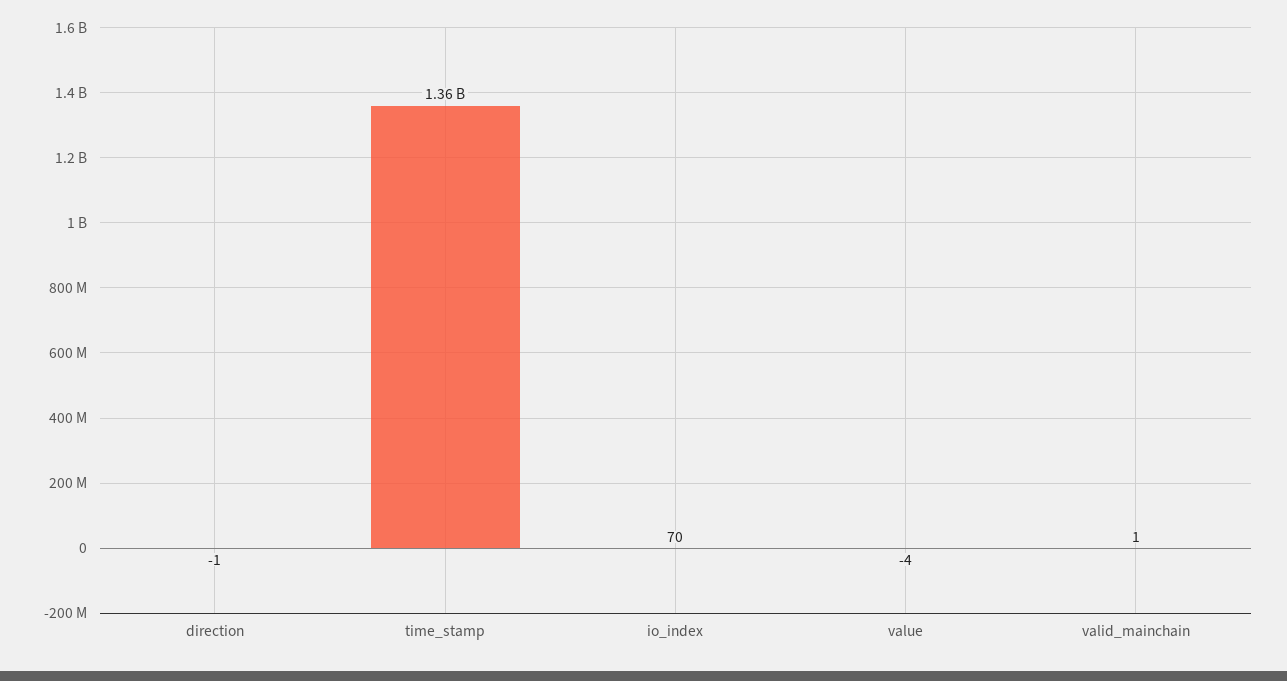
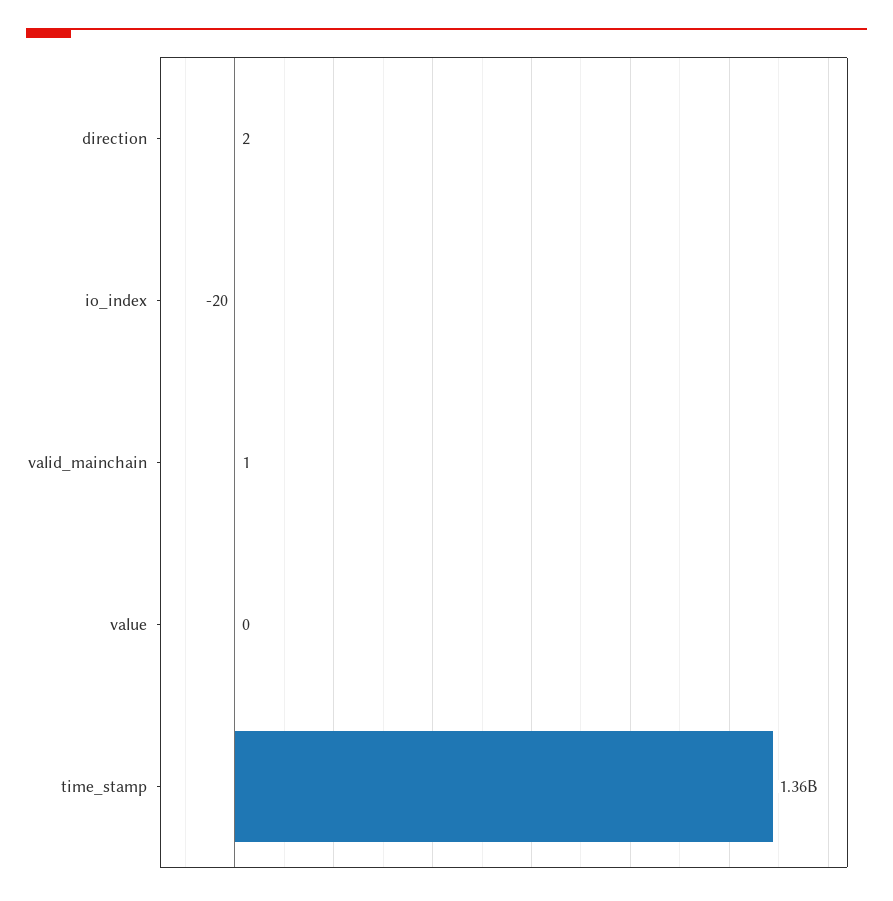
direction: -1 -> 2
io_index: 70 -> -20
value: -4 -> 0

